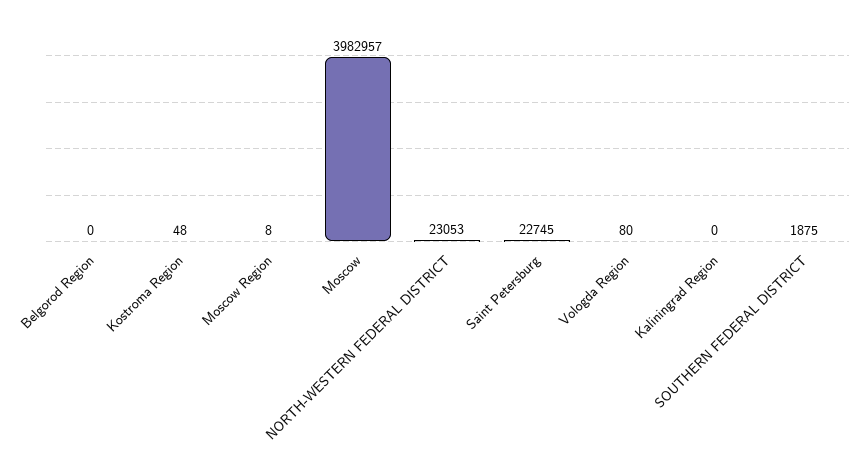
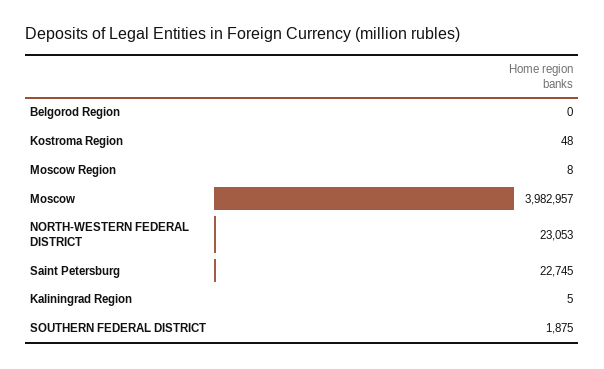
Vologda Region: 80 -> none
Kaliningrad Region: 0 -> 5

